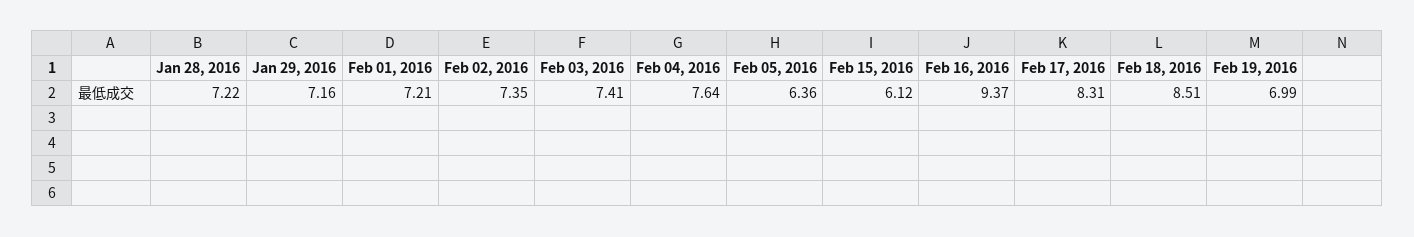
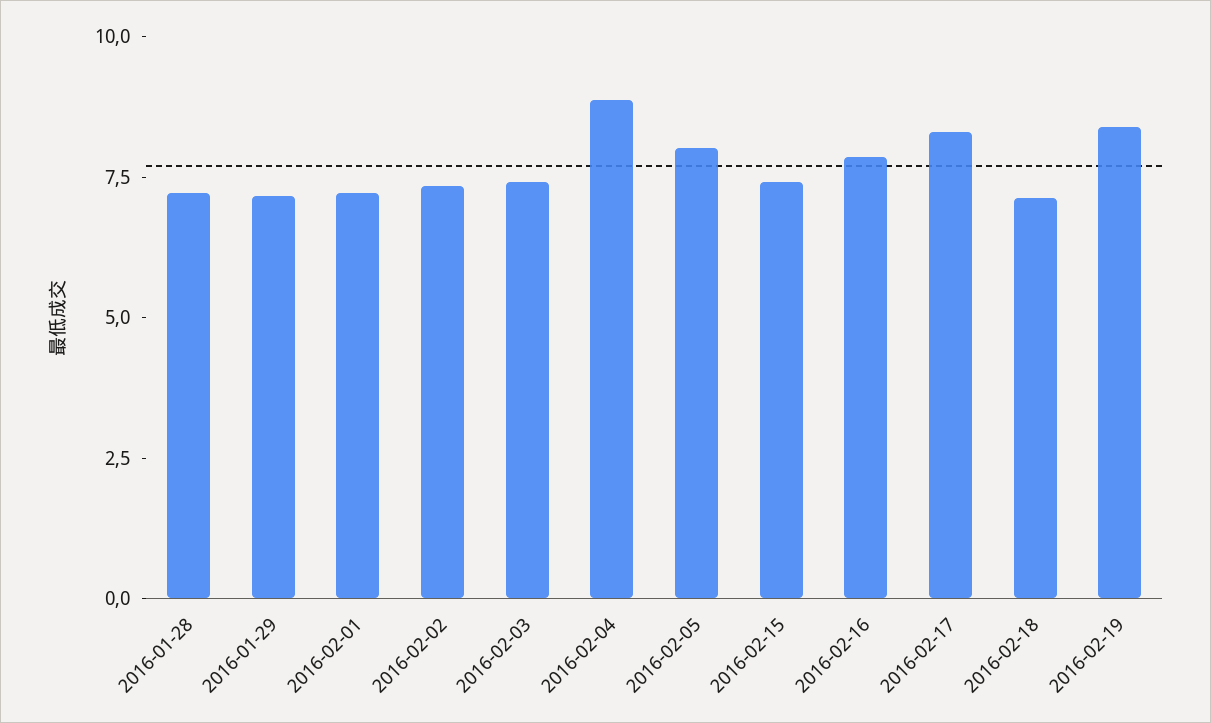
Feb 04, 2016: 7.64 -> 9
Feb 05, 2016: 6.36 -> 8
Feb 15, 2016: 6.12 -> 7.5
Feb 16, 2016: 9.37 -> 8
Feb 18, 2016: 8.51 -> 7
Feb 19, 2016: 6.99 -> 8.5

